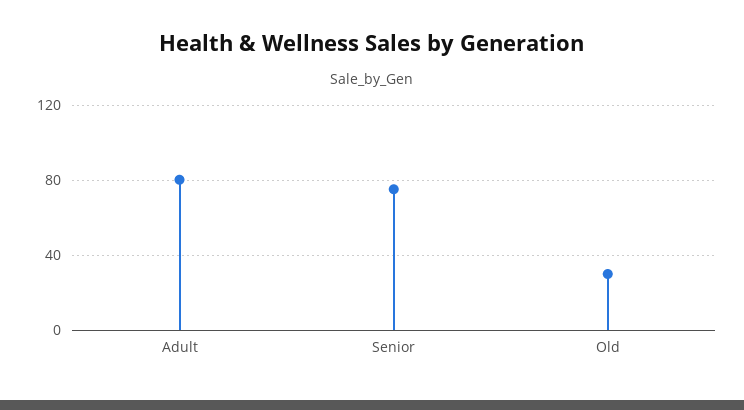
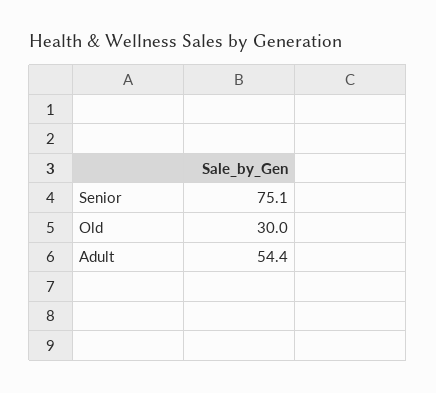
Adult: 80 -> 54.4

